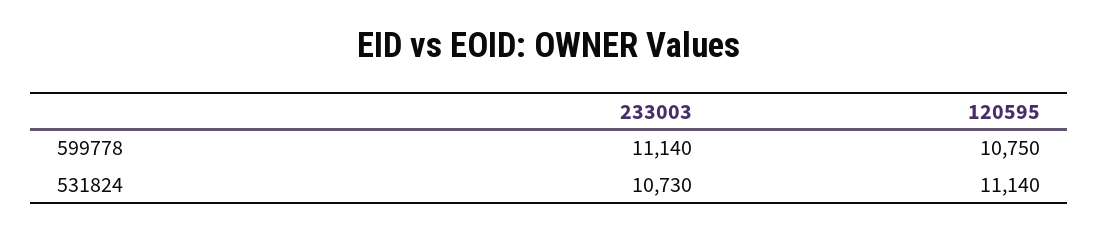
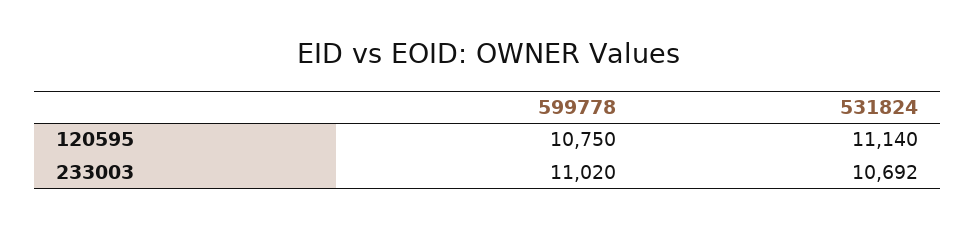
233003, 599778: 11140 -> 11020
233003, 531824: 10730 -> 10692

